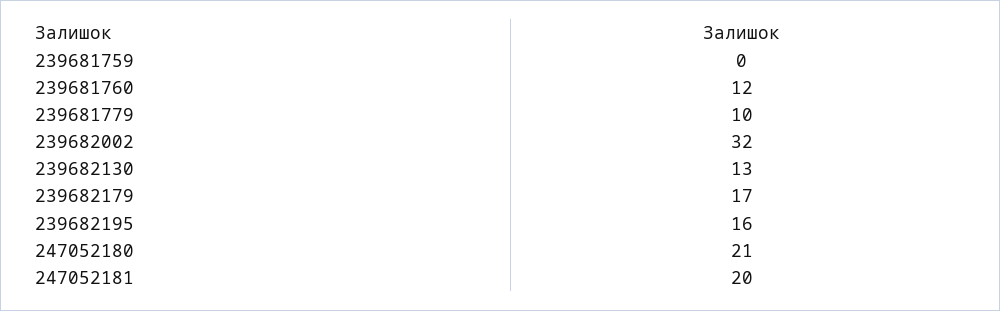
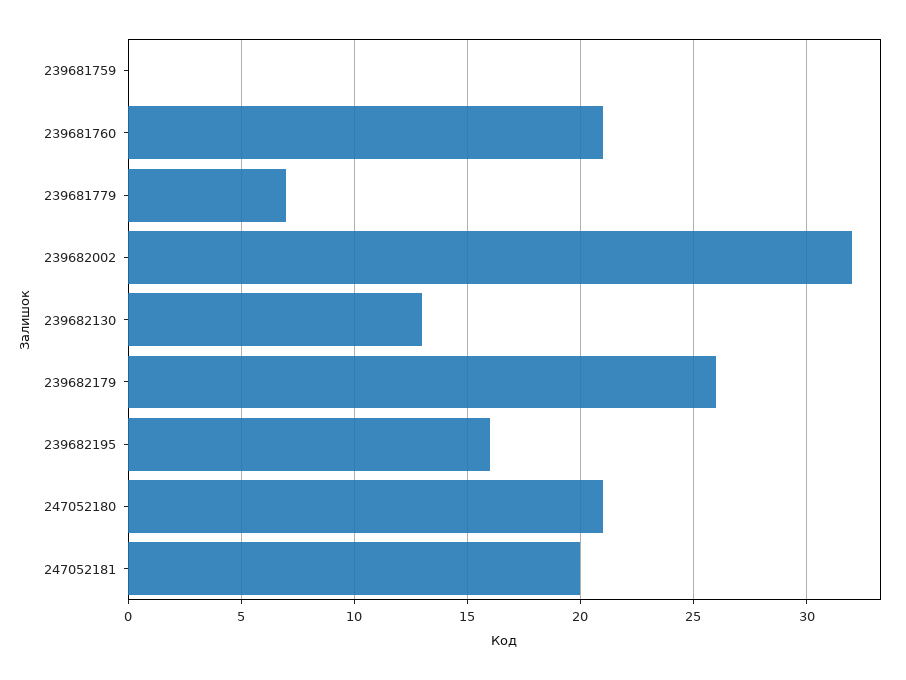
239681760: 12 -> 21
239681779: 10 -> 7
239682179: 17 -> 26

